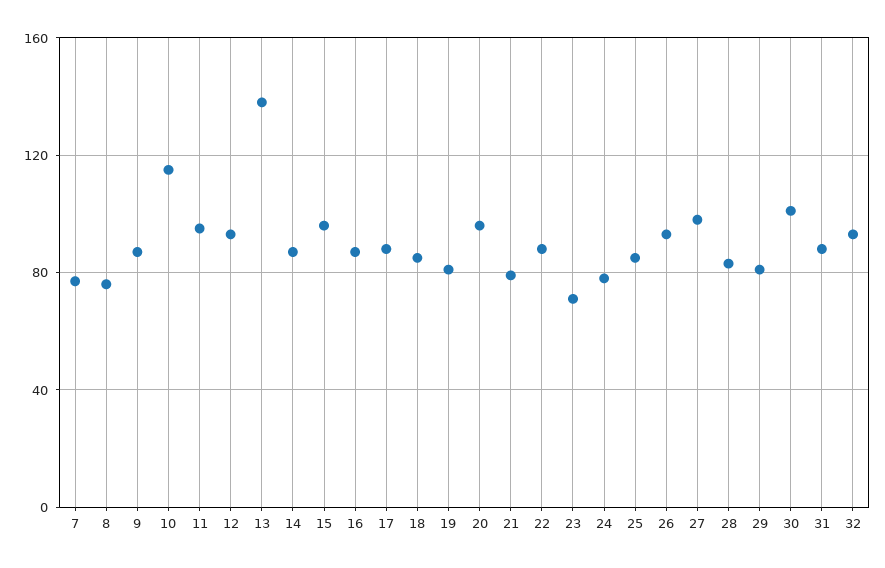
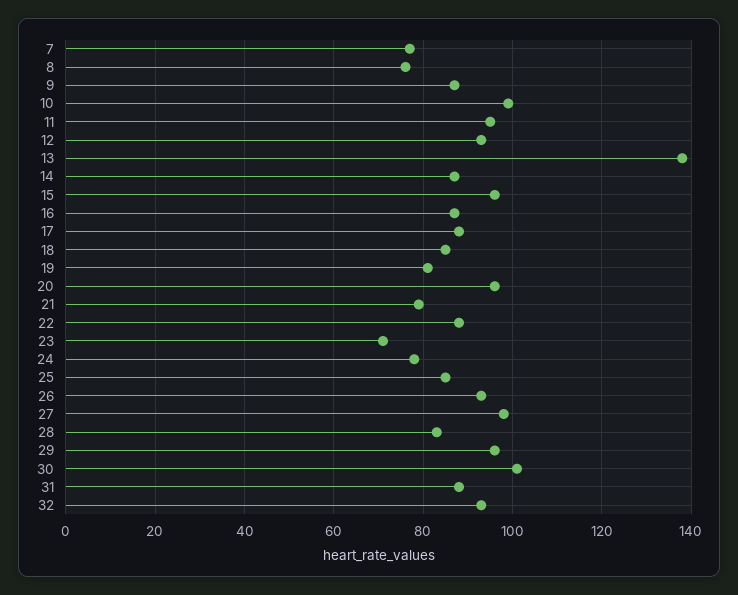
10: 115 -> 100
29: 80 -> 95

